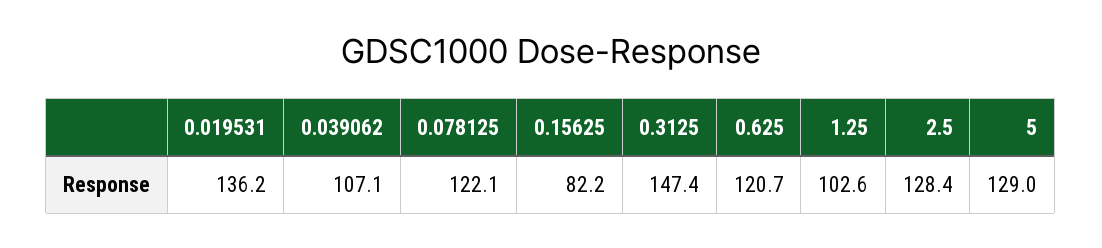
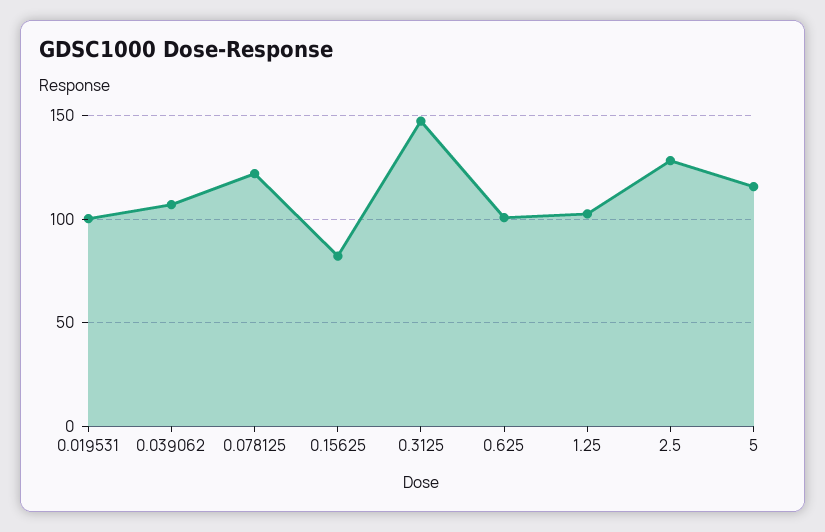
0.019531: 136.2 -> 100
0.625: 120.7 -> 100
5: 129 -> 115

